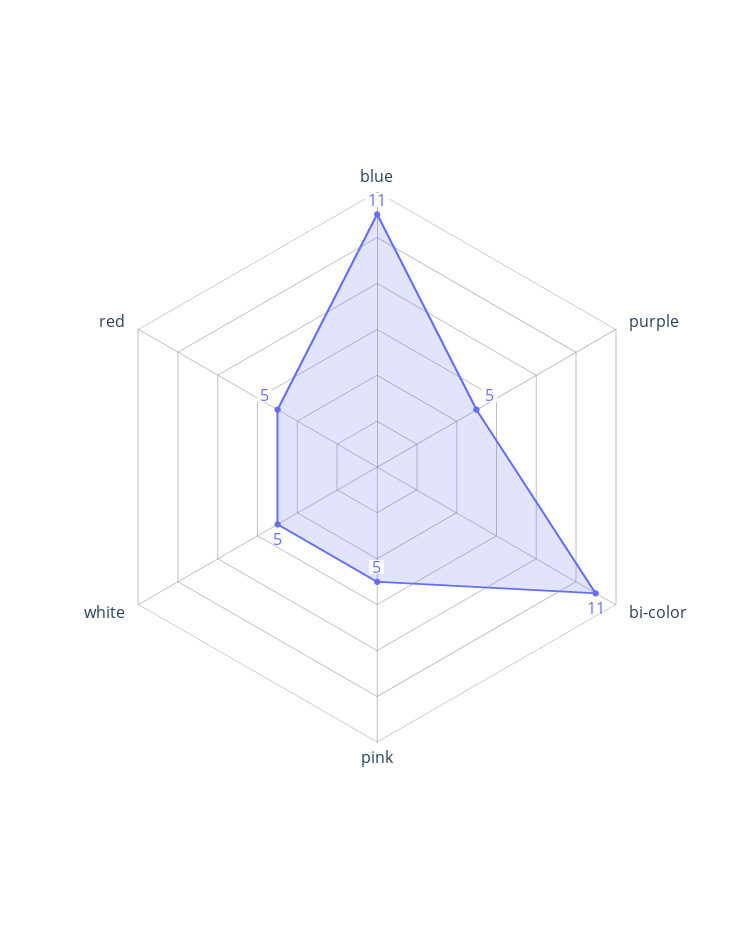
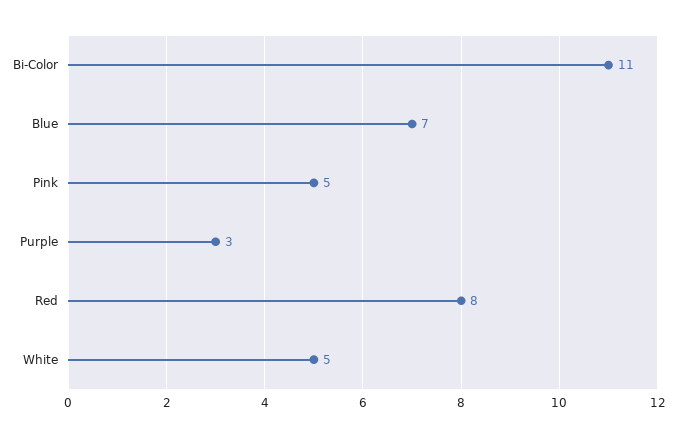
blue: 11 -> 7
purple: 5 -> 3
red: 5 -> 8

